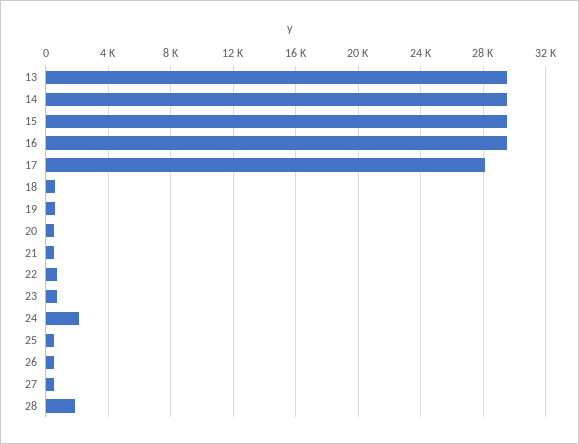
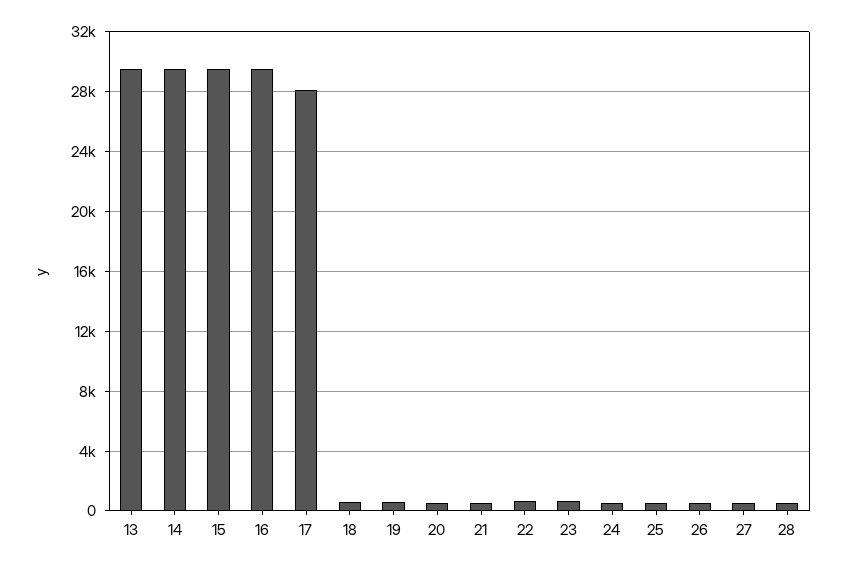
24: 2000 -> 500
28: 2000 -> 500

